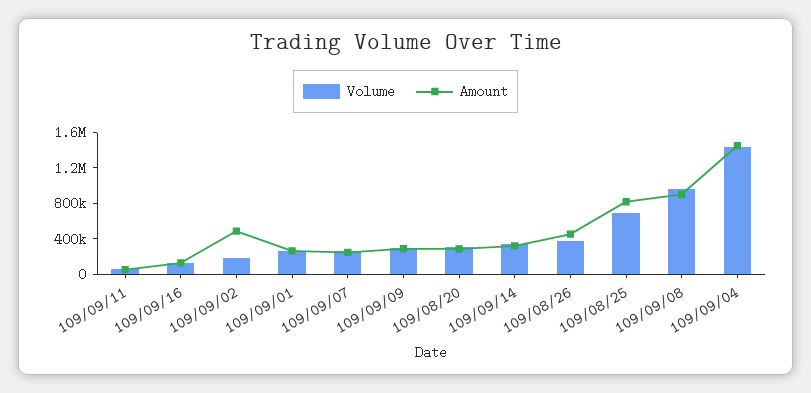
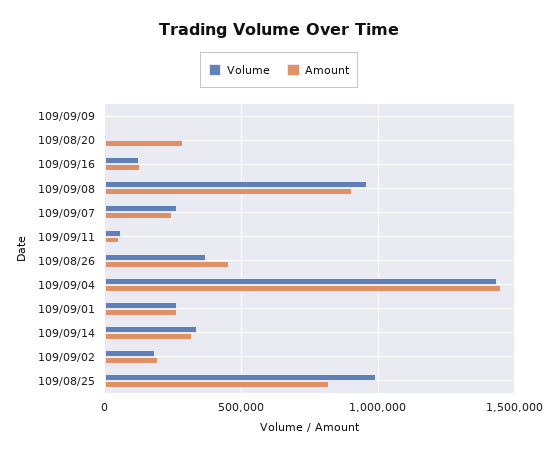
Amount, 109/09/02: 500000 -> 200000
Volume, 109/09/09: 300000 -> 0
Amount, 109/09/09: 300000 -> 0
Volume, 109/08/20: 300000 -> 0
Volume, 109/08/25: 700000 -> 1000000

